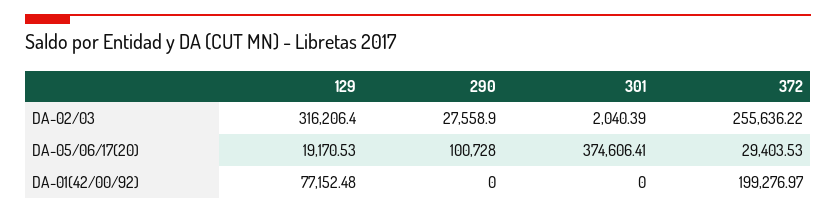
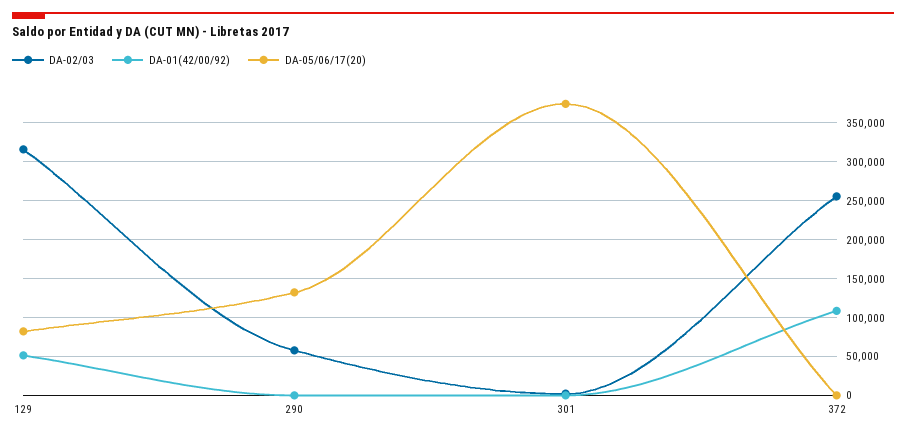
DA-02/03, 290: 27558.9 -> 60000
DA-05/06/17(20), 129: 19170.53 -> 80000
DA-05/06/17(20), 290: 100728 -> 130000
DA-05/06/17(20), 372: 29403.53 -> 0
DA-01(42/00/92), 129: 77152.48 -> 50000
DA-01(42/00/92), 372: 199276.97 -> 110000

